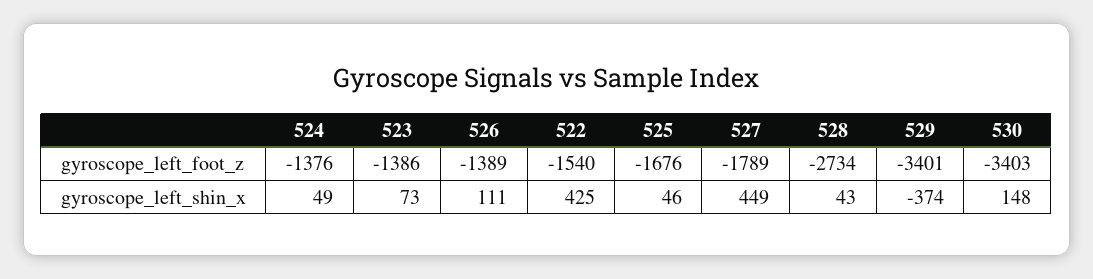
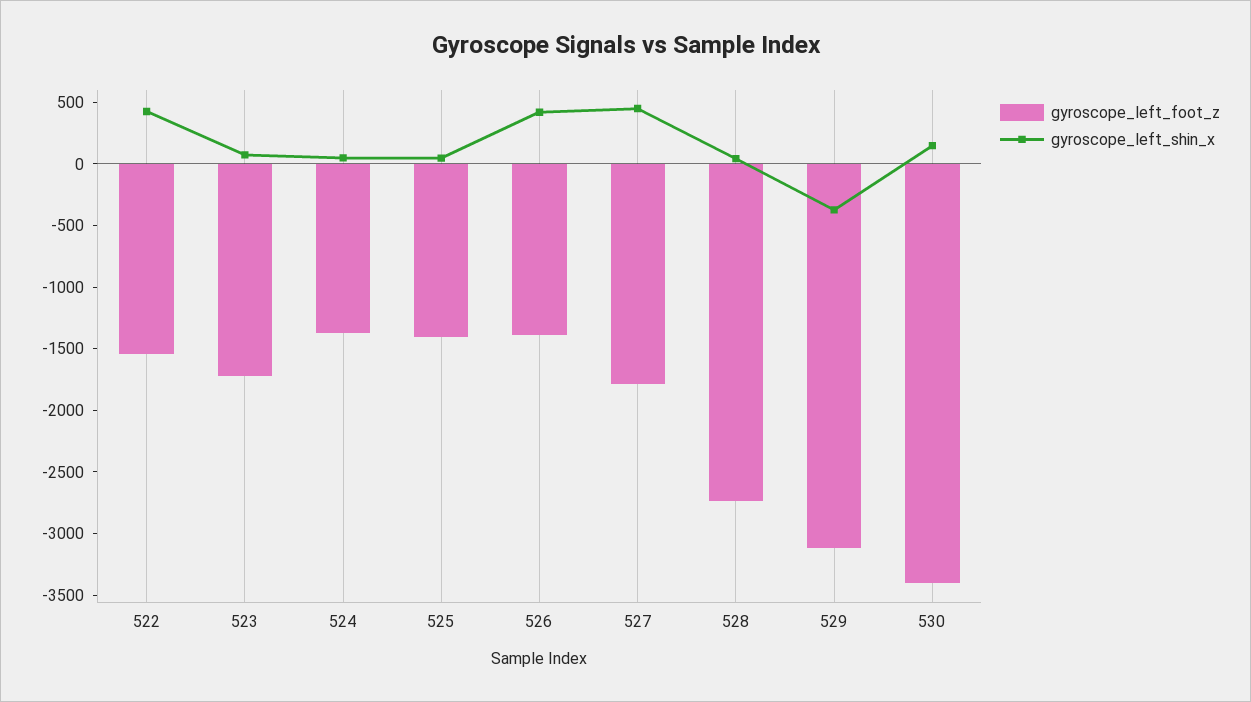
gyroscope_left_foot_z, 523: -1386 -> -1700
gyroscope_left_foot_z, 525: -1676 -> -1400
gyroscope_left_foot_z, 529: -3401 -> -3100
gyroscope_left_shin_x, 526: 111 -> 400

